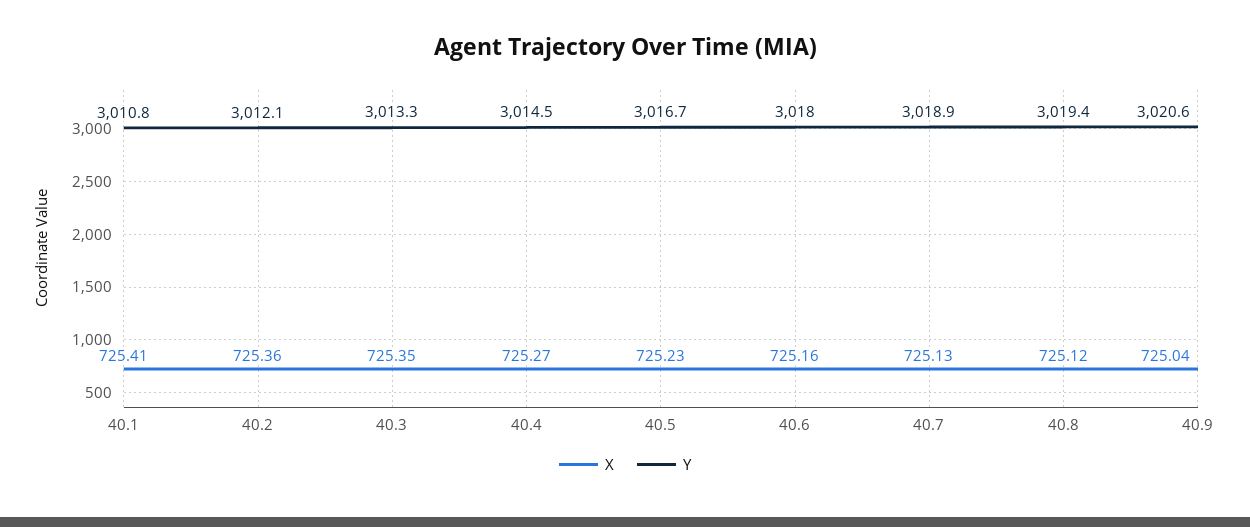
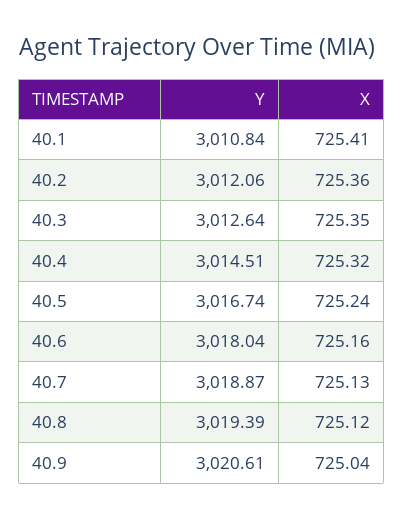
Y, 40.3: 3013.3 -> 3012.64
X, 40.4: 725.27 -> 725.32
X, 40.5: 725.23 -> 725.24

